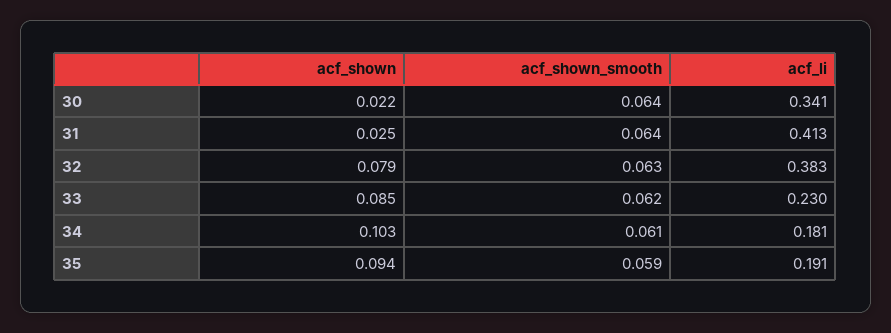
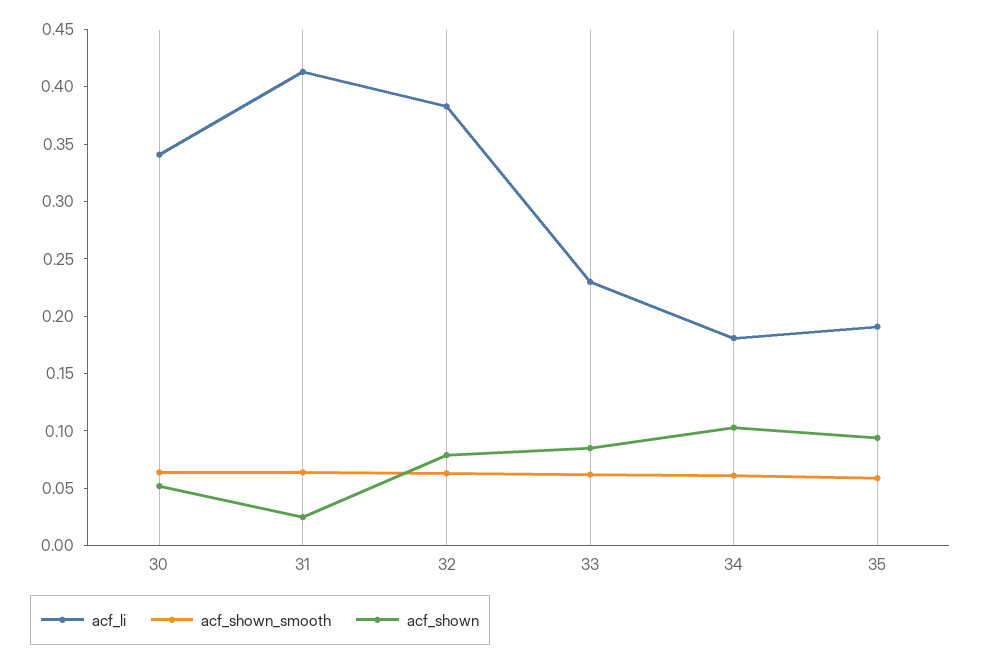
acf_shown, 30: 0.022 -> 0.05

